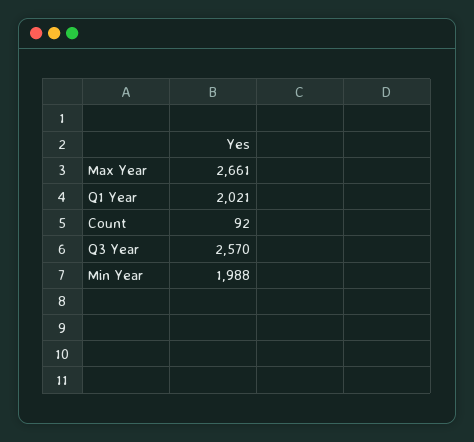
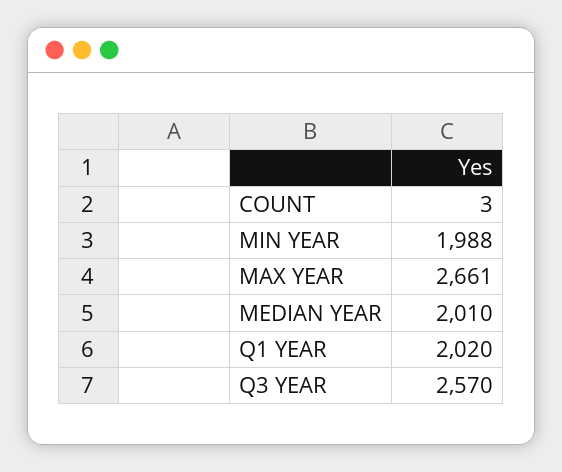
Q1 Year: 2021 -> 2020
Count: 92 -> 3
MEDIAN YEAR: none -> 2010

